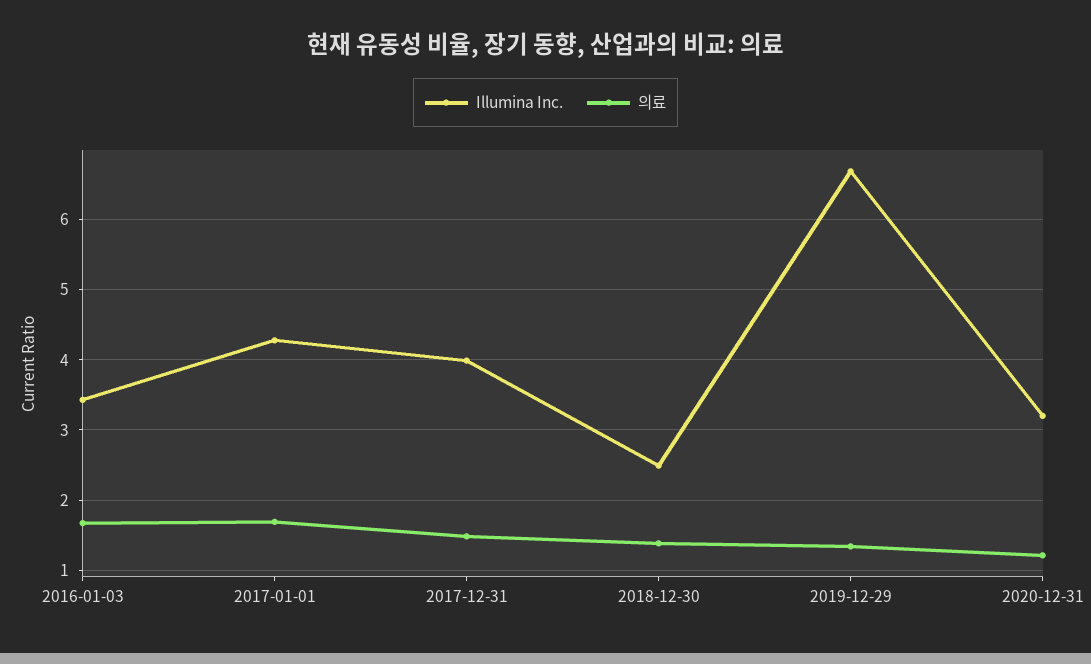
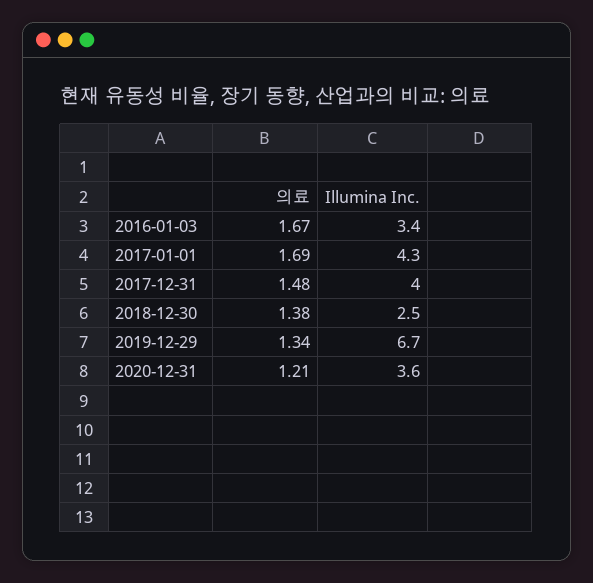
Illumina Inc., 2020-12-31: 3.2 -> 3.6

